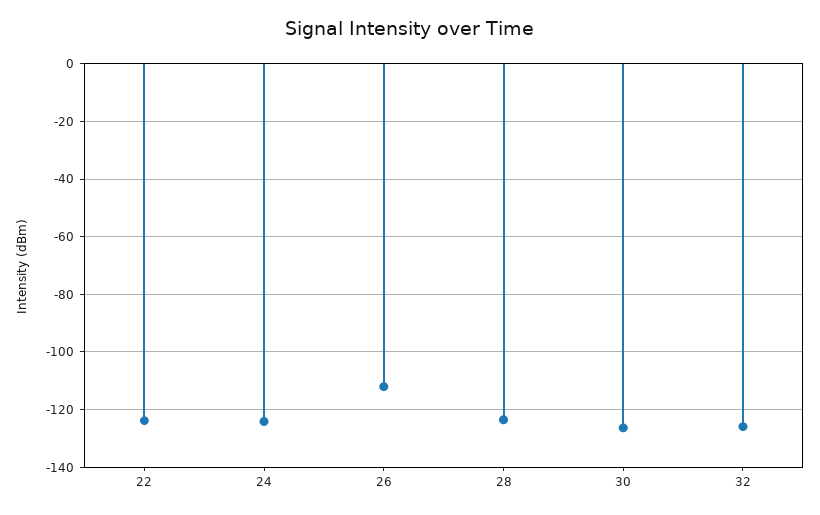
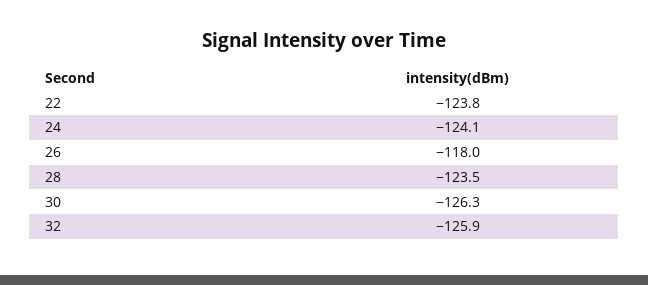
26: -112.5 -> -118

